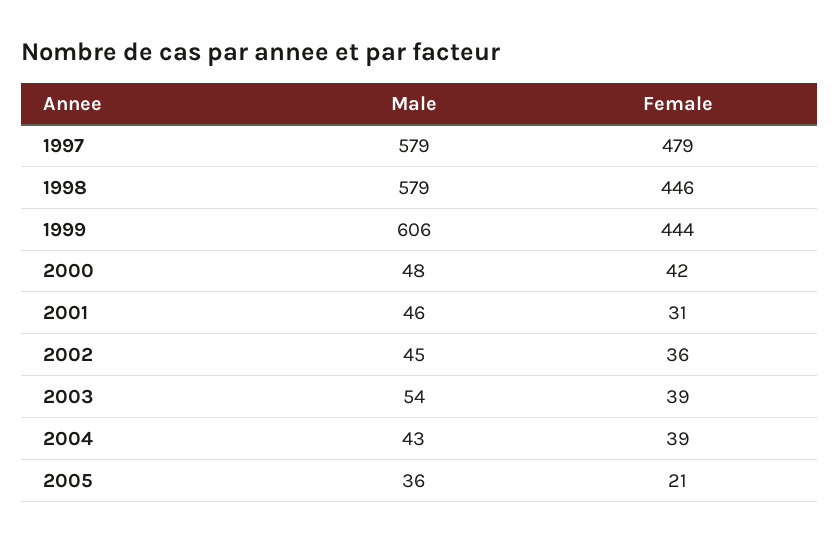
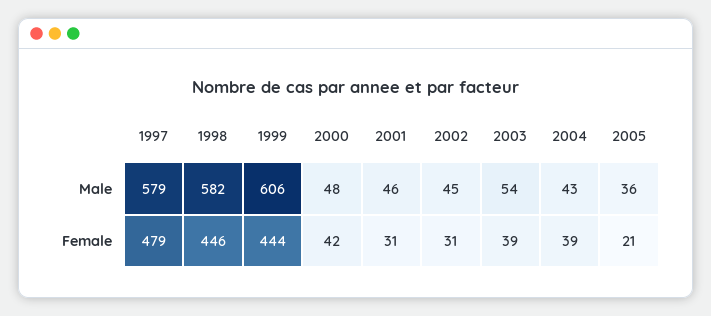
Male, 1998: 579 -> 582
Female, 2002: 36 -> 31

